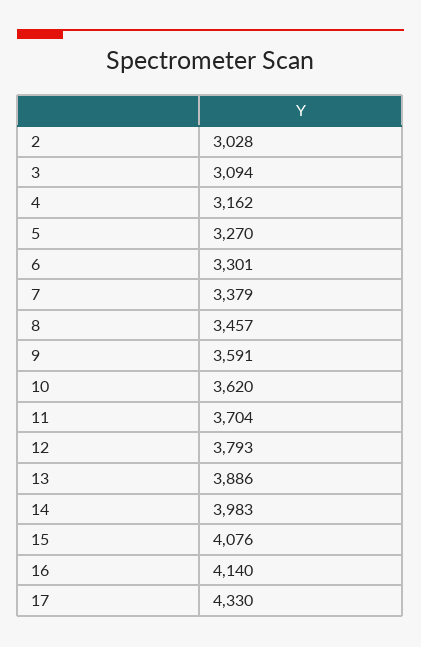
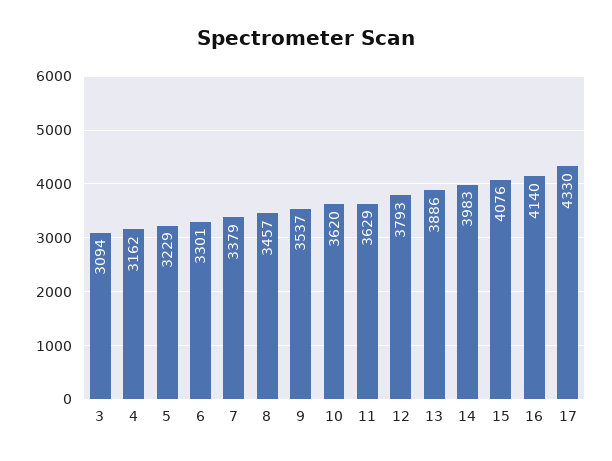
2: 3028 -> none
5: 3270 -> 3229
9: 3591 -> 3537
11: 3704 -> 3629

